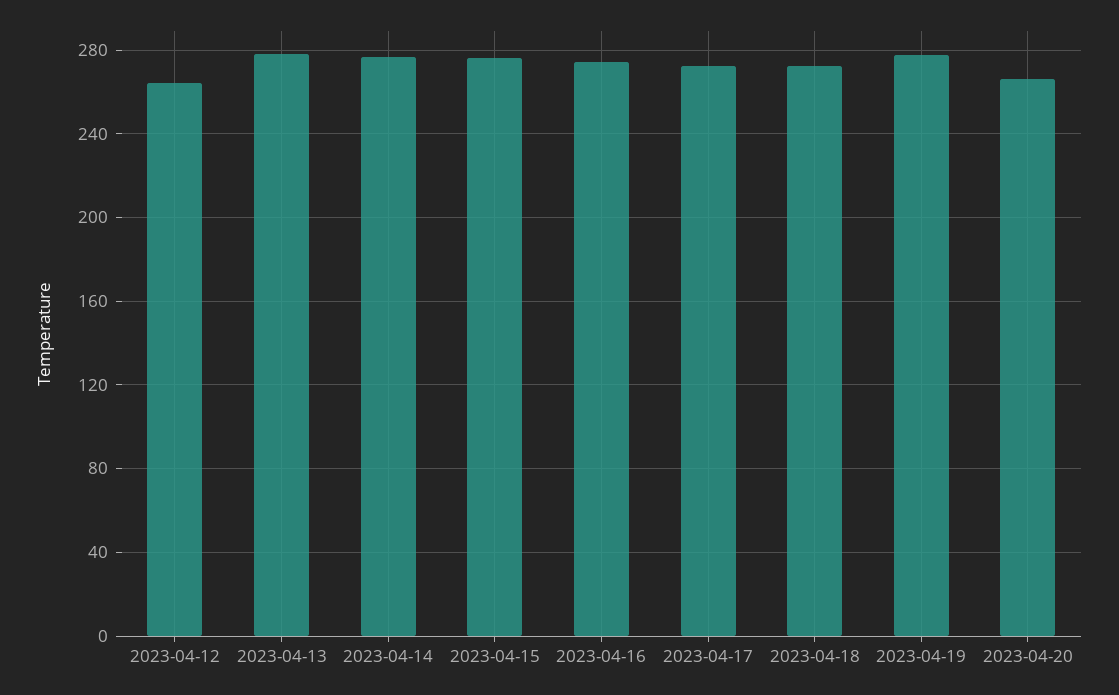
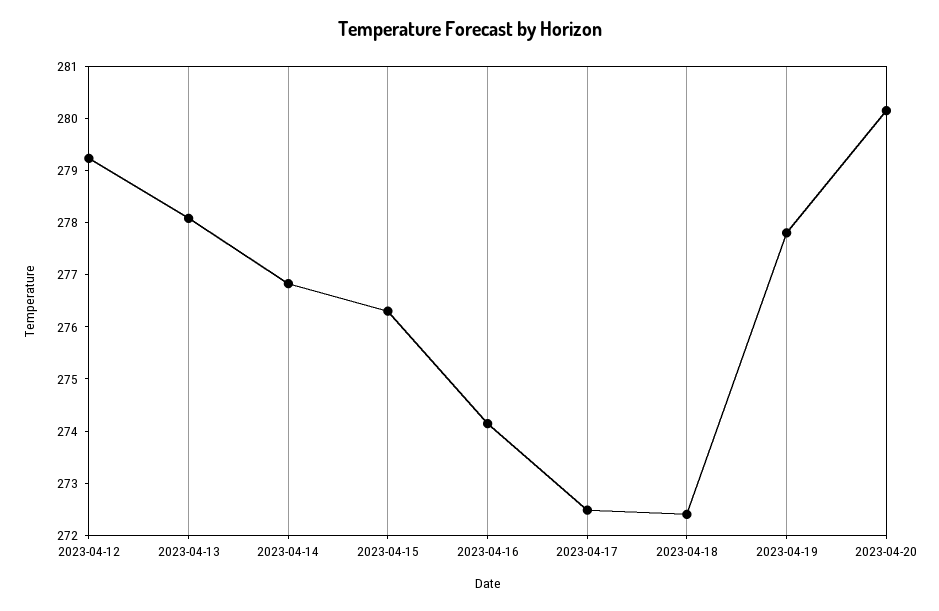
2023-04-12: 265 -> 279.2
2023-04-20: 265 -> 280.2

